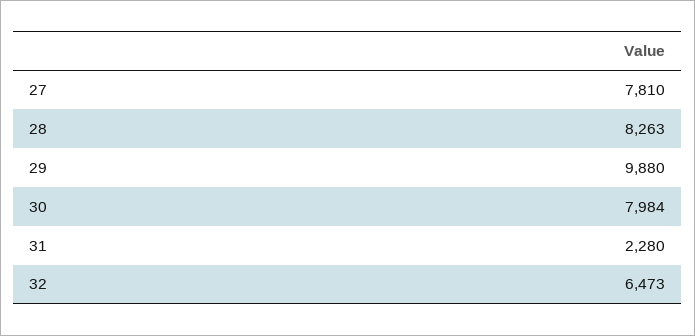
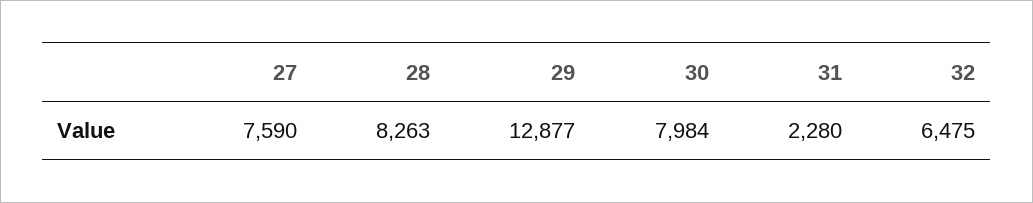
27: 7810 -> 7590
29: 9880 -> 12877
32: 6473 -> 6475

